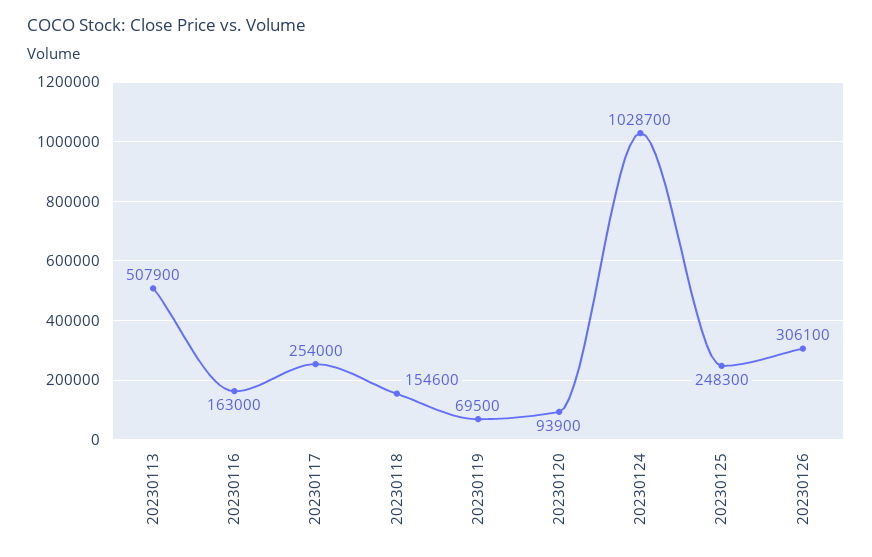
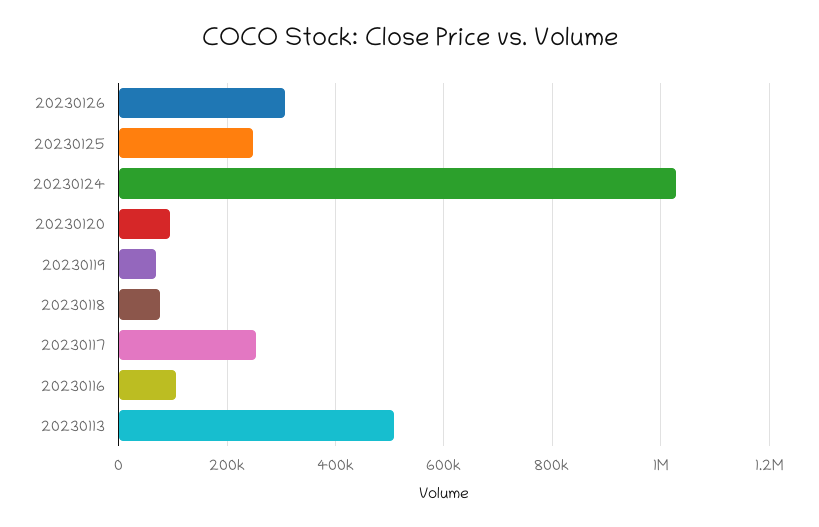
20230116: 163000 -> 100000
20230118: 154600 -> 80000

